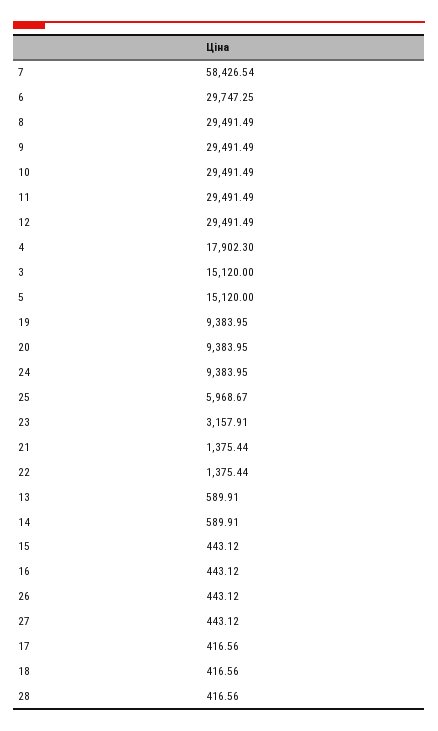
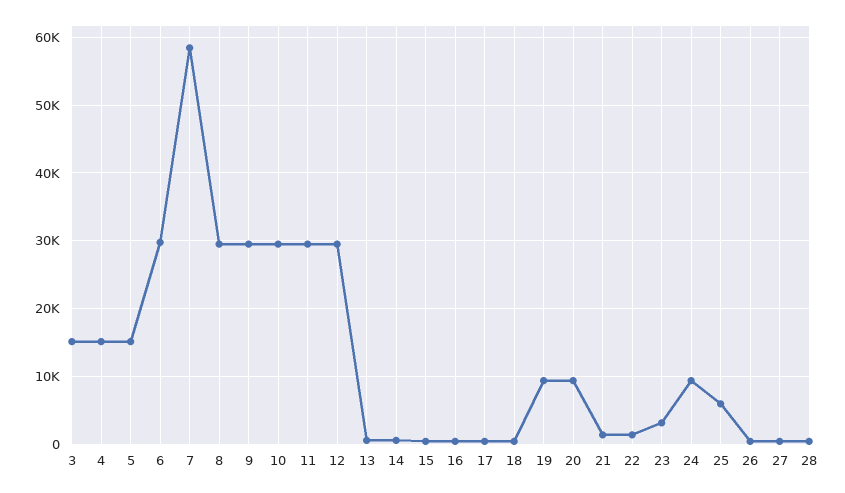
4: 17902.3 -> 15000

